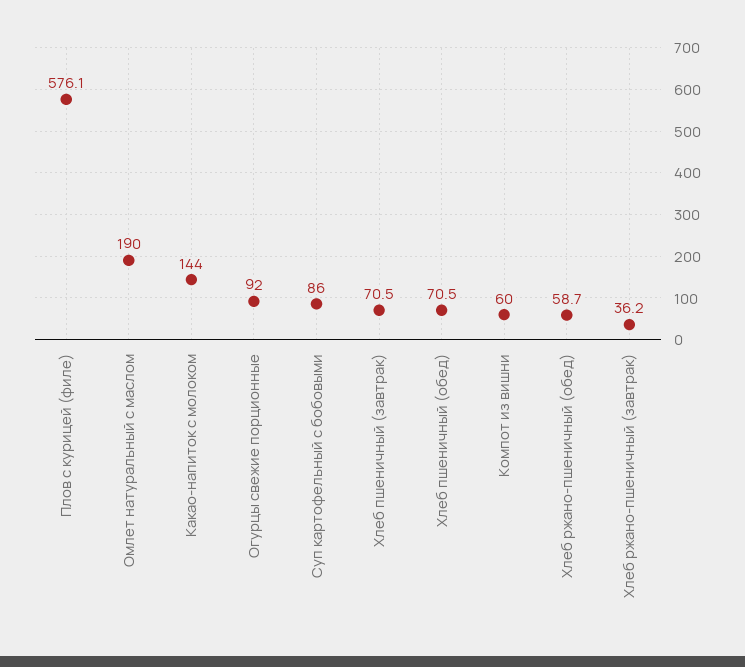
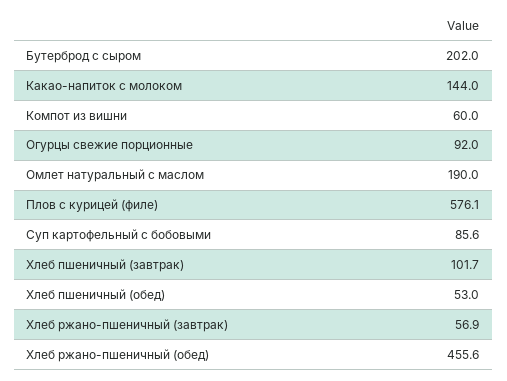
Суп картофельный с бобовыми: 86 -> 85.6
Хлеб пшеничный (завтрак): 70.5 -> 101.7
Хлеб пшеничный (обед): 70.5 -> 53
Хлеб ржано-пшеничный (обед): 58.7 -> 455.6
Хлеб ржано-пшеничный (завтрак): 36.2 -> 56.9
Бутерброд с сыром: none -> 202

